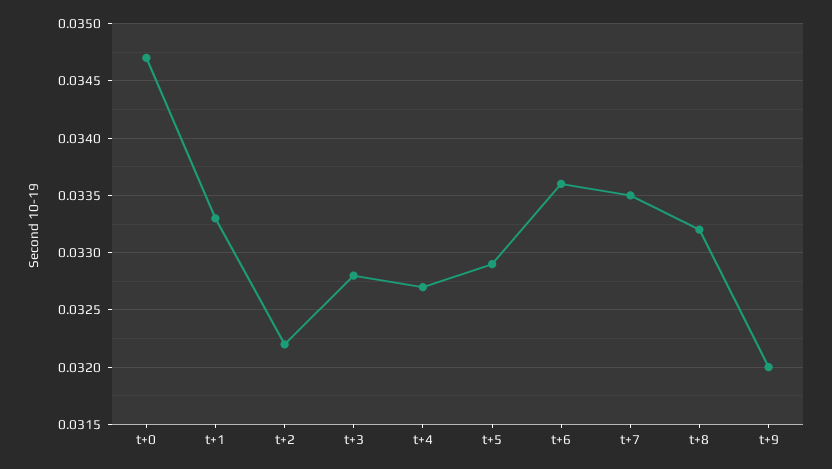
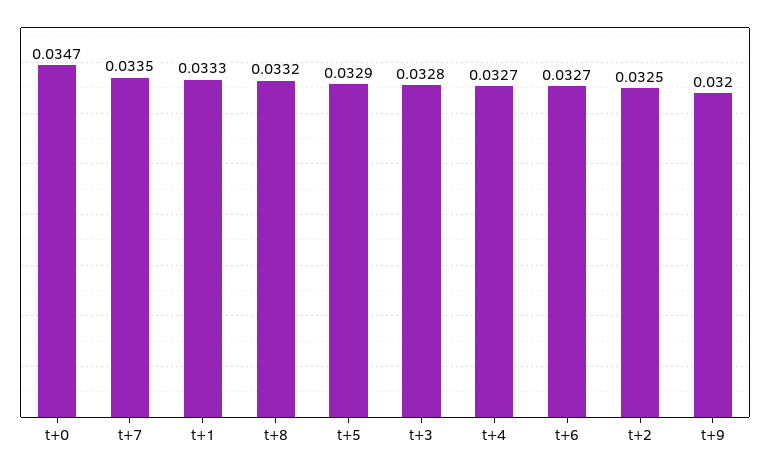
t+2: 0.0322 -> 0.0325
t+6: 0.0336 -> 0.0327

